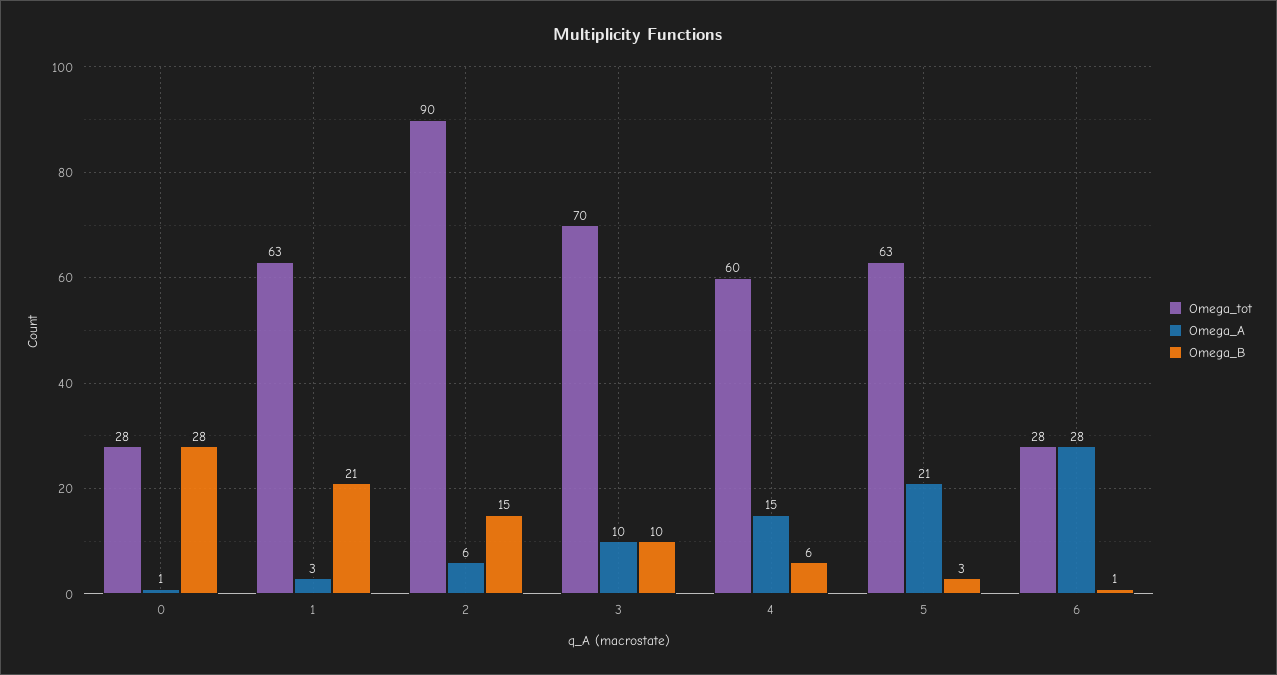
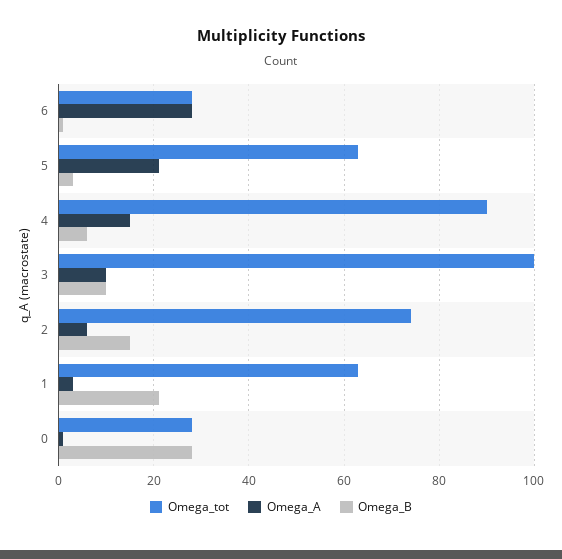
Omega_tot, 2: 90 -> 75
Omega_tot, 3: 70 -> 100
Omega_tot, 4: 60 -> 90

